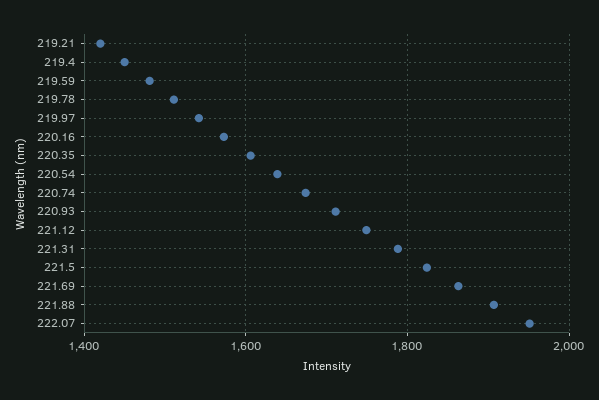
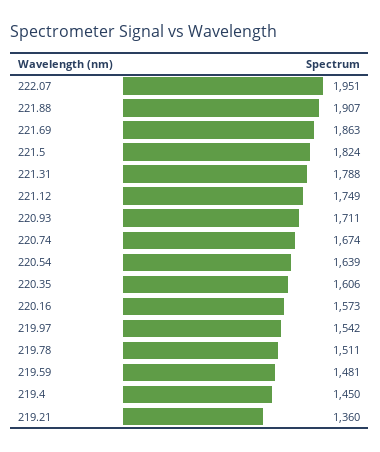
219.21: 1420 -> 1360

